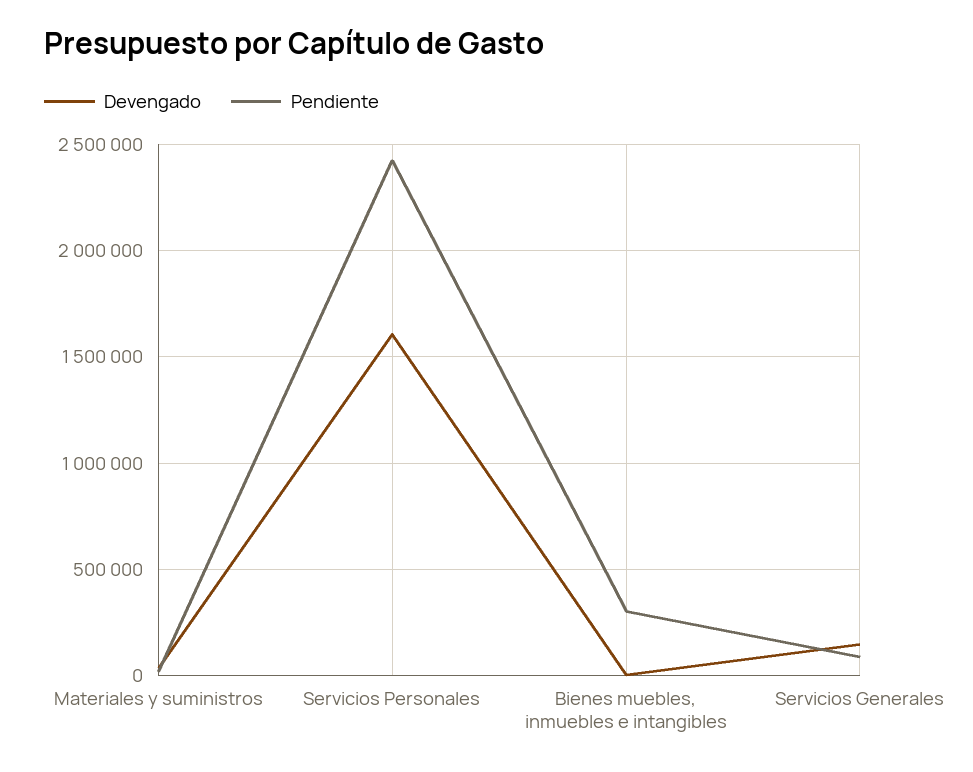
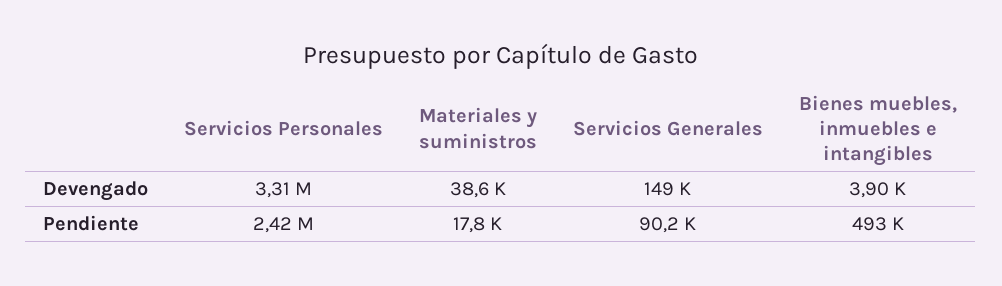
Devengado, Servicios Personales: 1600000 -> 3310000
Pendiente, Bienes muebles, inmuebles e intangibles: 300000 -> 493000

